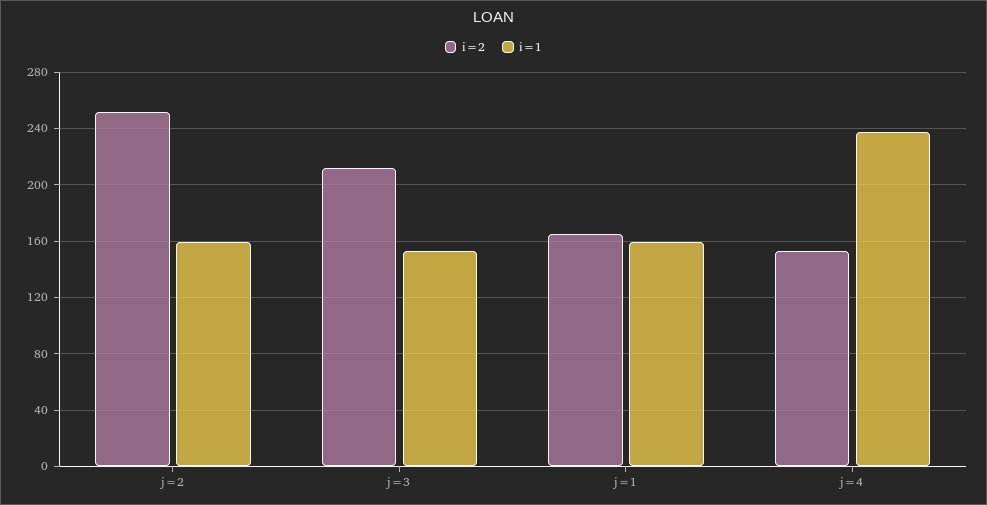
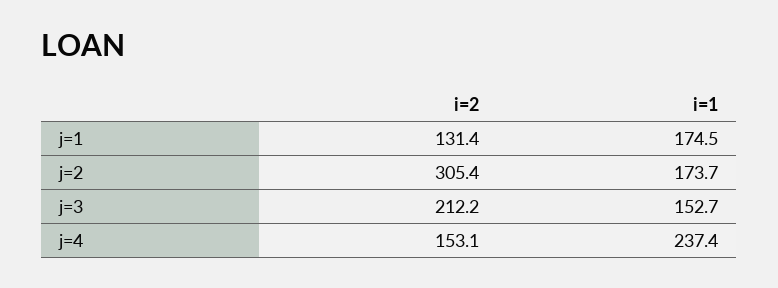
i=2, j=2: 250 -> 305.4
i=1, j=2: 160 -> 173.7
i=2, j=1: 165 -> 131.4
i=1, j=1: 160 -> 174.5

